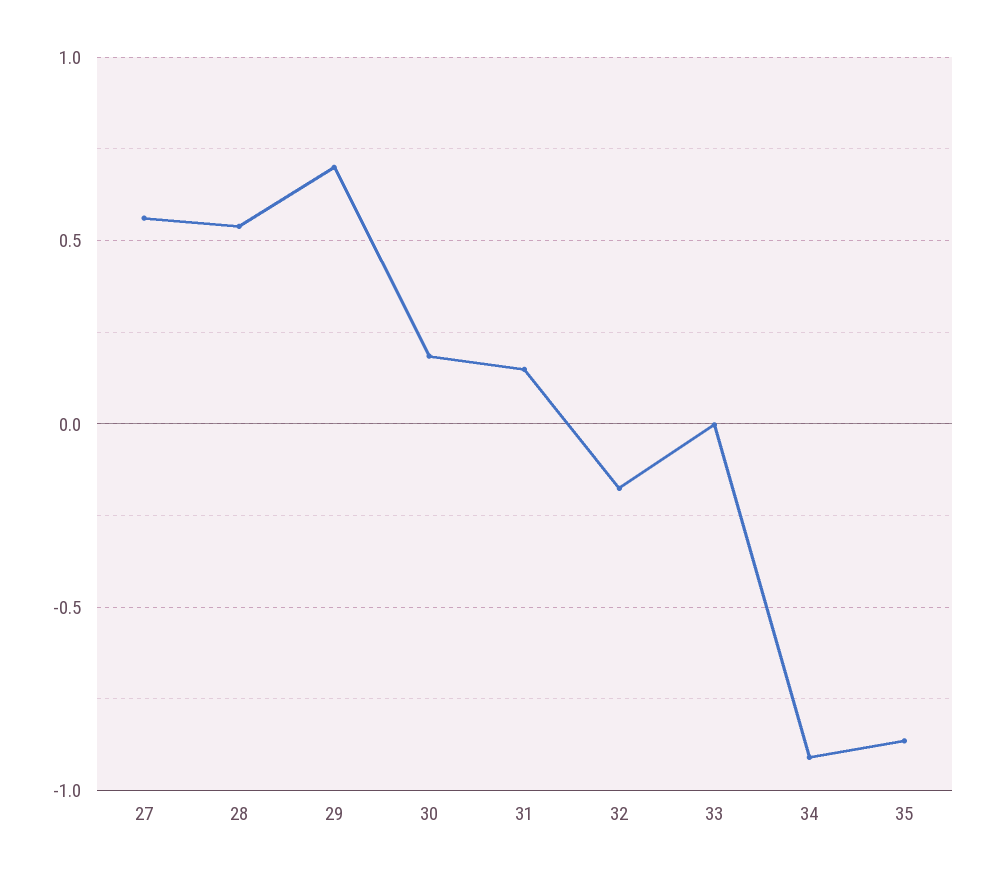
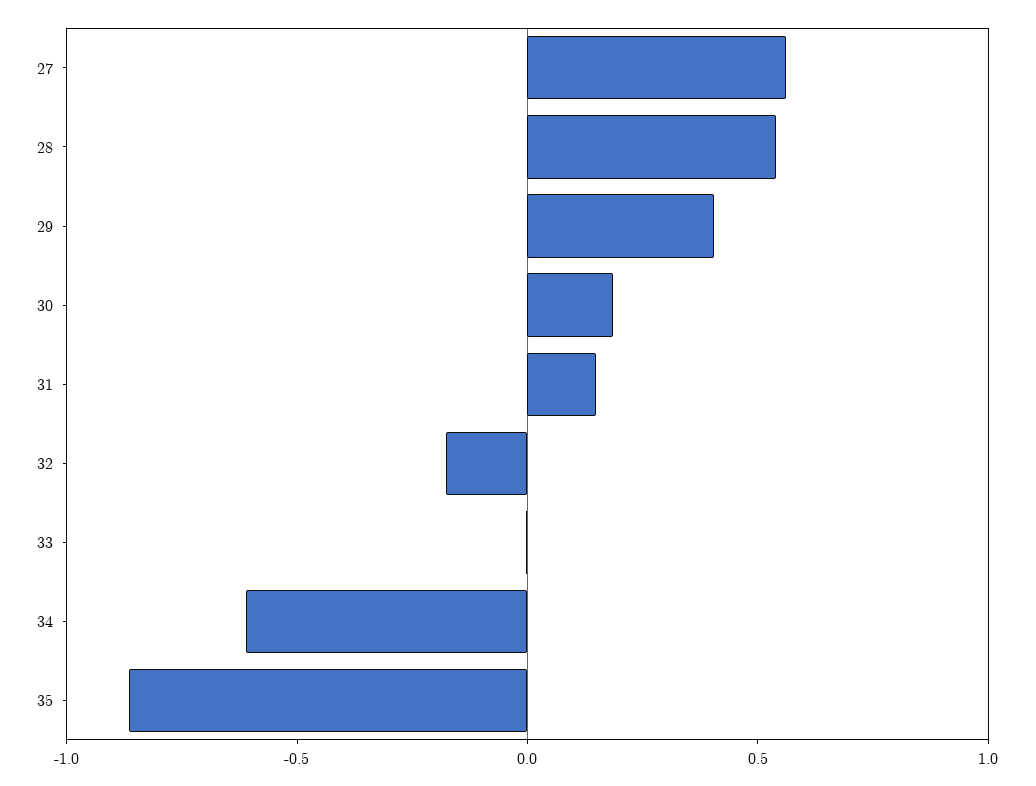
29: 0.7 -> 0.4
34: -0.9 -> -0.6

